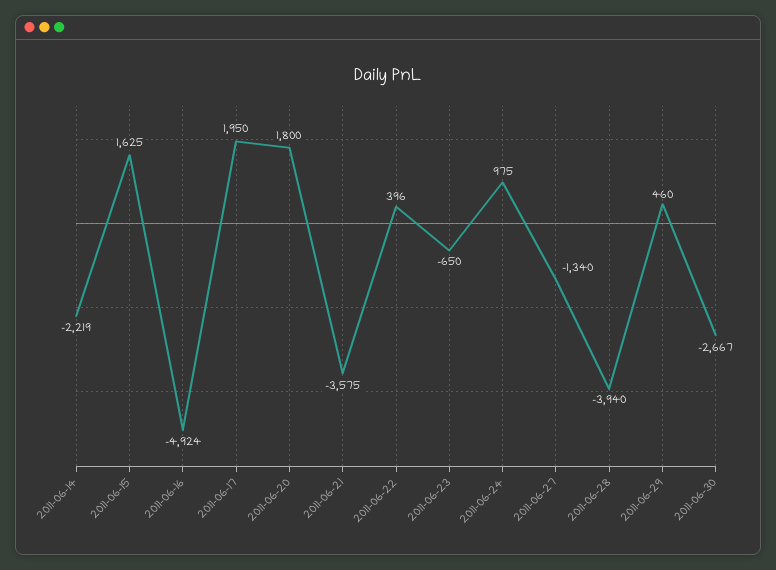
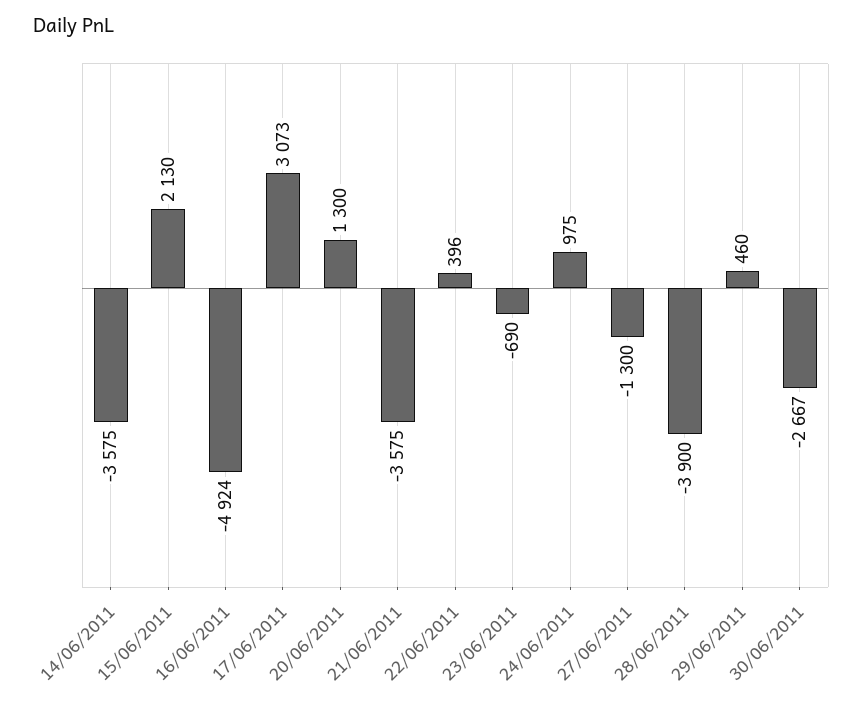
2011-06-14: -2219 -> -3575
2011-06-15: 1625 -> 2130
2011-06-17: 1950 -> 3073
2011-06-20: 1800 -> 1300
2011-06-23: -650 -> -690
2011-06-27: -1340 -> -1300
2011-06-28: -3940 -> -3900

